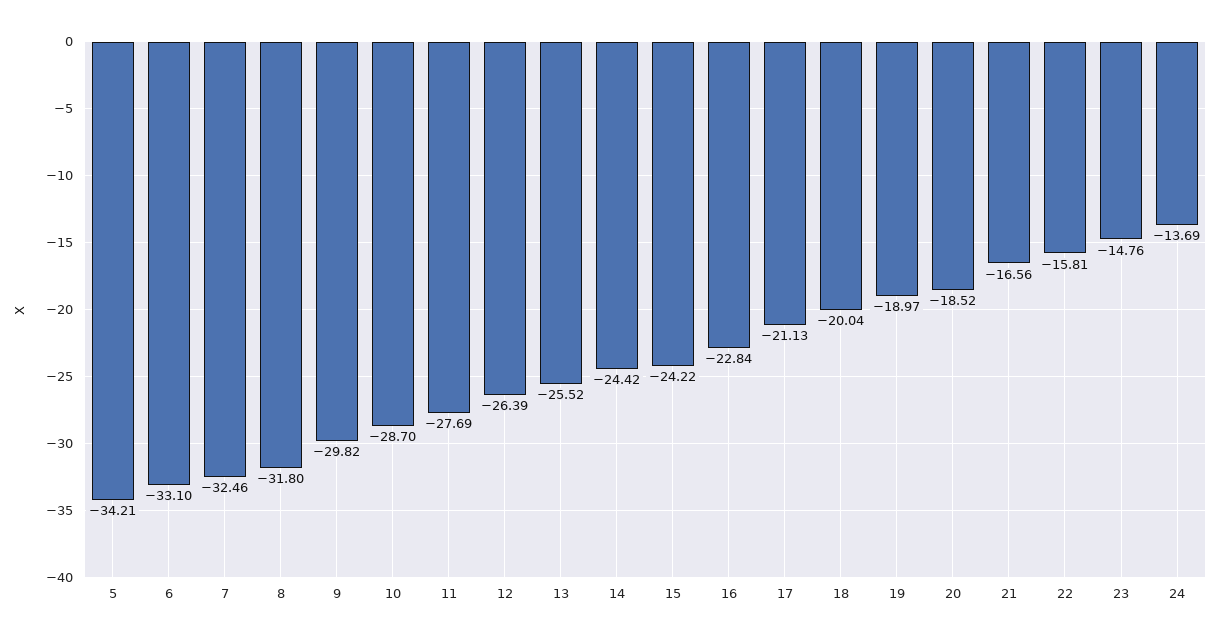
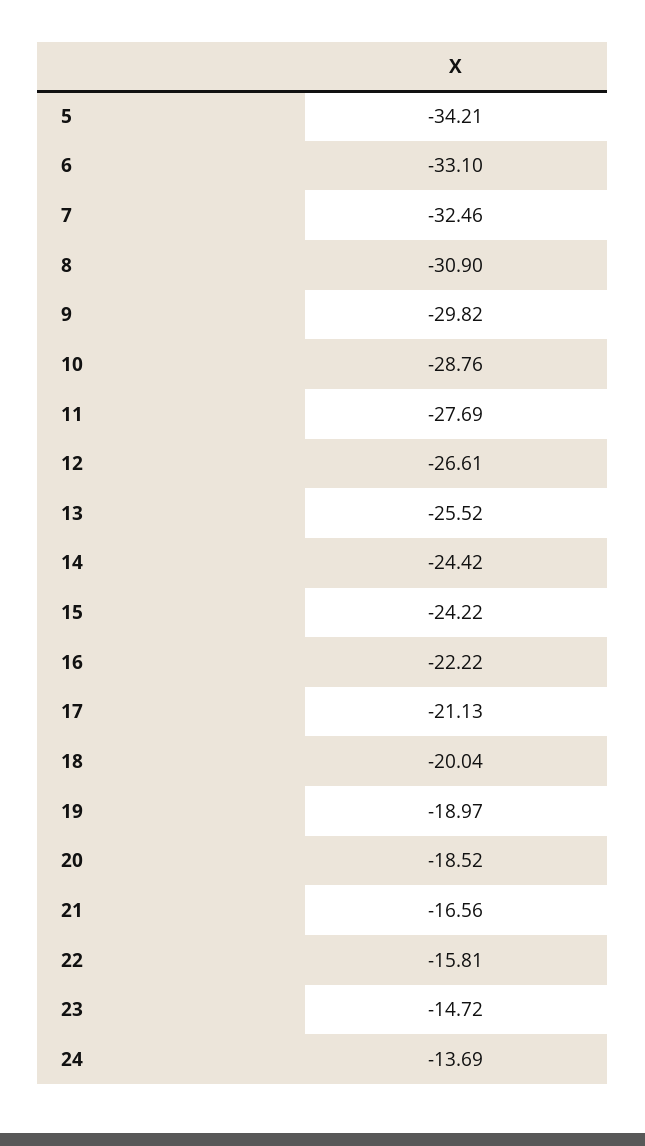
8: -31.8 -> -30.9
10: -28.7 -> -28.76
12: -26.39 -> -26.61
16: -22.84 -> -22.22
23: -14.76 -> -14.72

